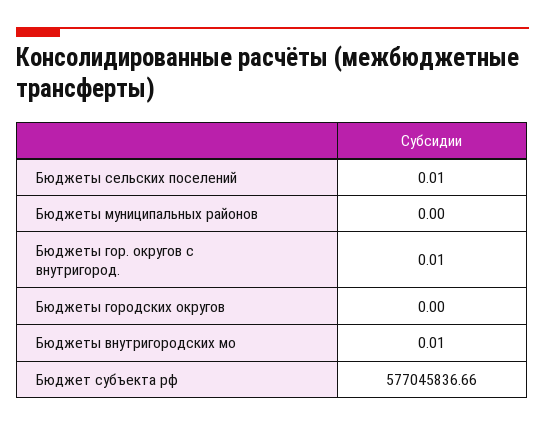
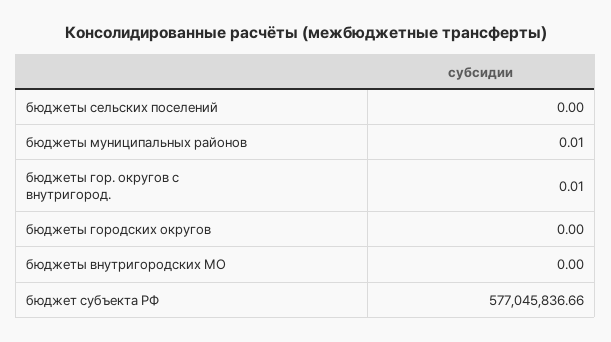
Бюджеты сельских поселений: 0.01 -> 0
Бюджеты муниципальных районов: 0 -> 0.01
Бюджеты внутригородских мо: 0.01 -> 0

